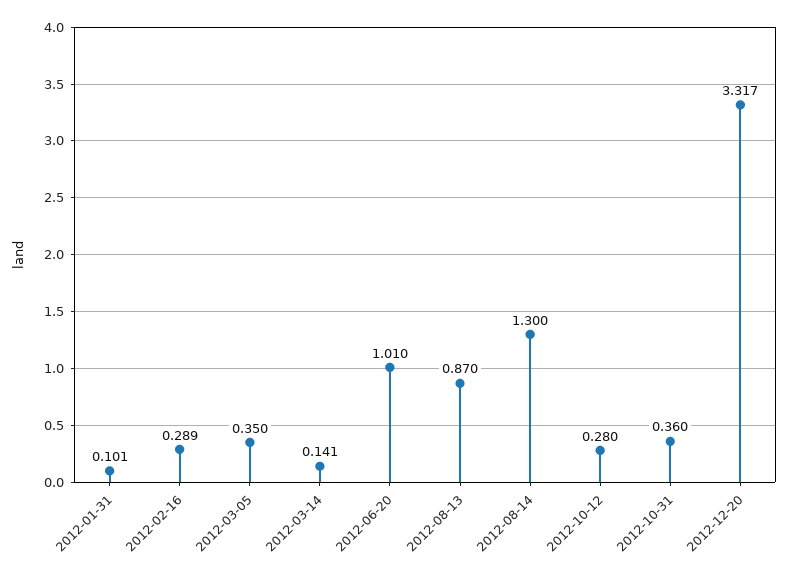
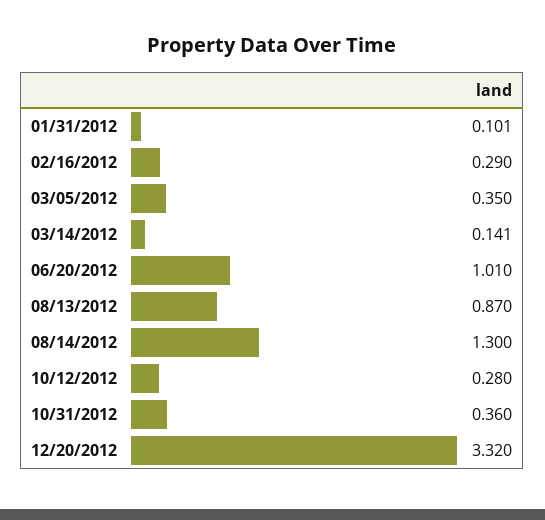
2012-02-16: 0.289 -> 0.29
2012-12-20: 3.317 -> 3.32

